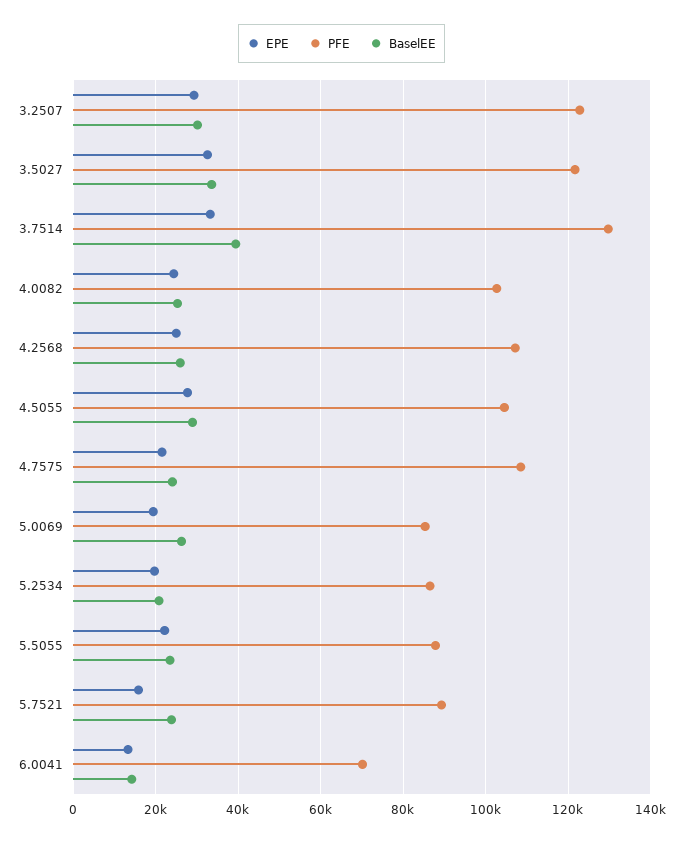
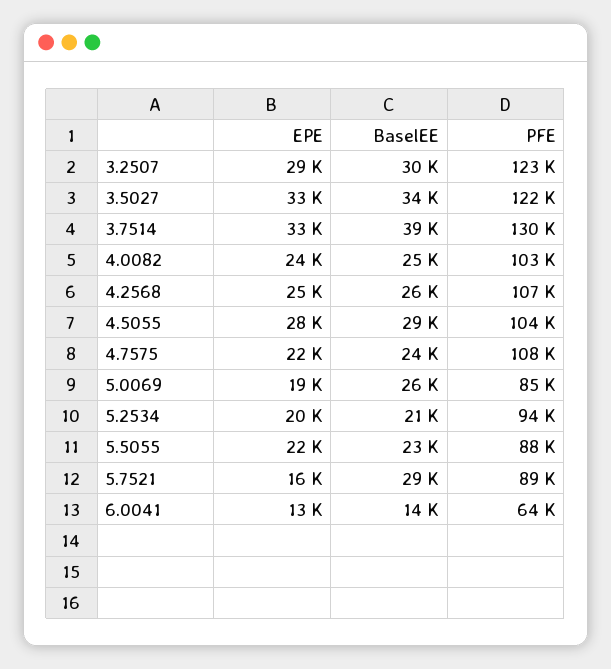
PFE, 5.2534: 86000 -> 94000
BaselEE, 5.7521: 24000 -> 29000
PFE, 6.0041: 70000 -> 64000

